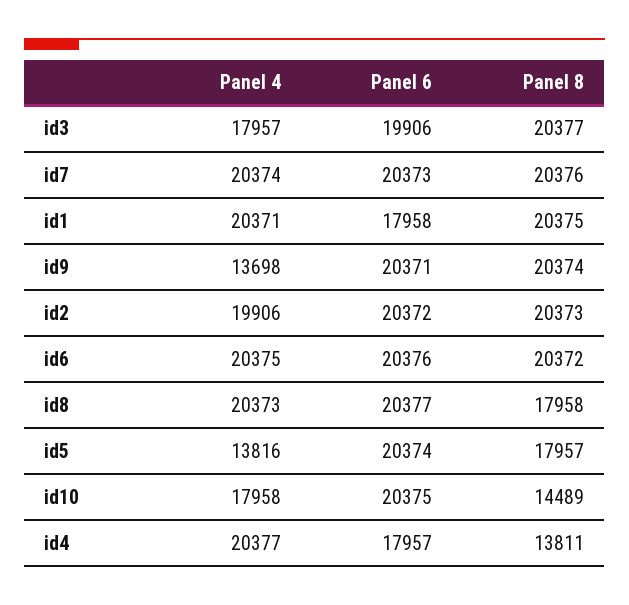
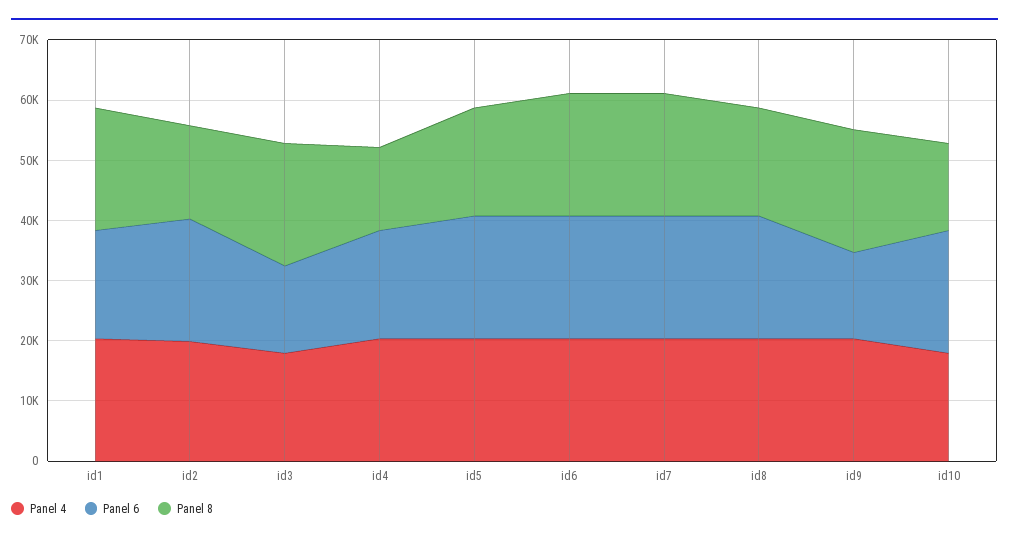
Panel 6, id3: 19906 -> 14000
Panel 4, id9: 13698 -> 20000
Panel 6, id9: 20371 -> 14000
Panel 8, id2: 20373 -> 16000
Panel 4, id5: 13816 -> 20000

